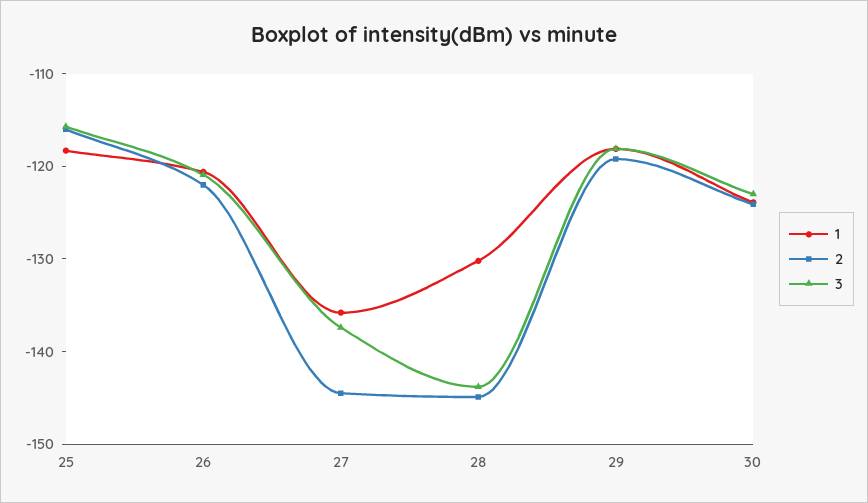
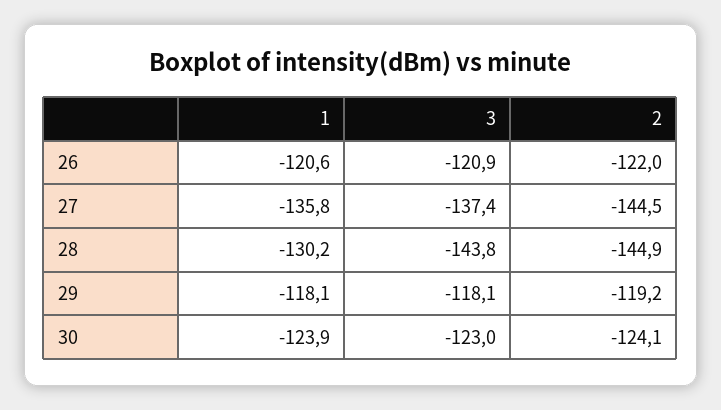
1, 25: -118 -> none
2, 25: -116 -> none
3, 25: -116 -> none

